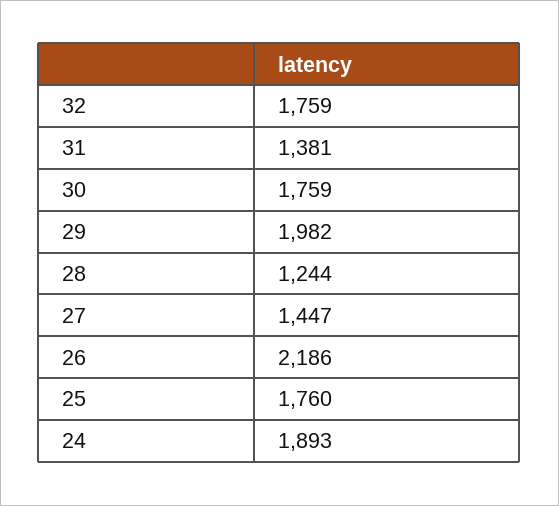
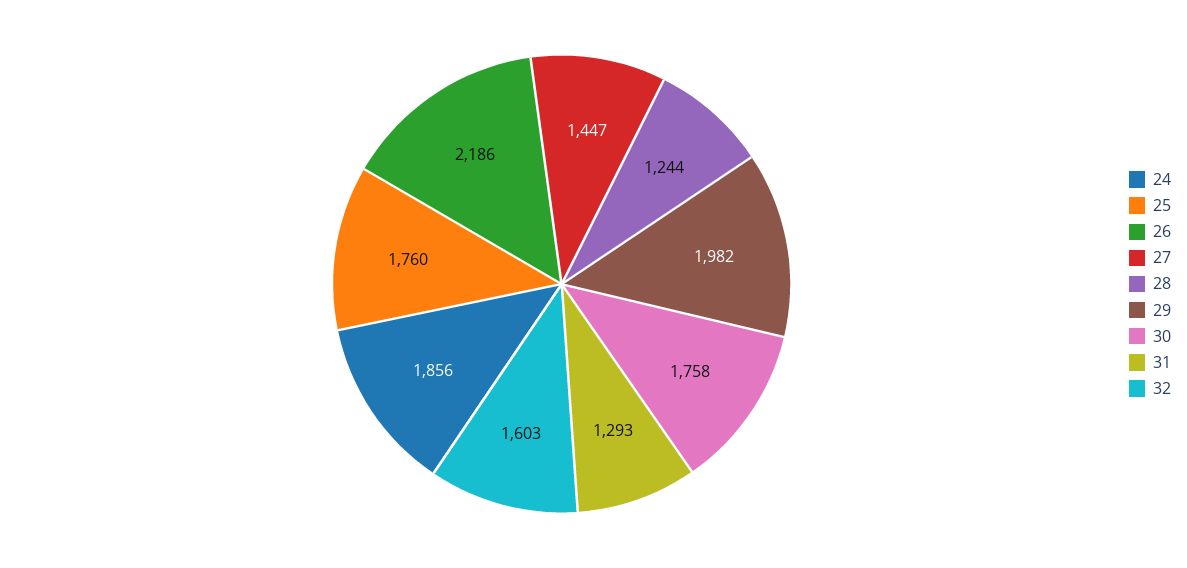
32: 1759 -> 1603
31: 1381 -> 1293
30: 1759 -> 1758
24: 1893 -> 1856

